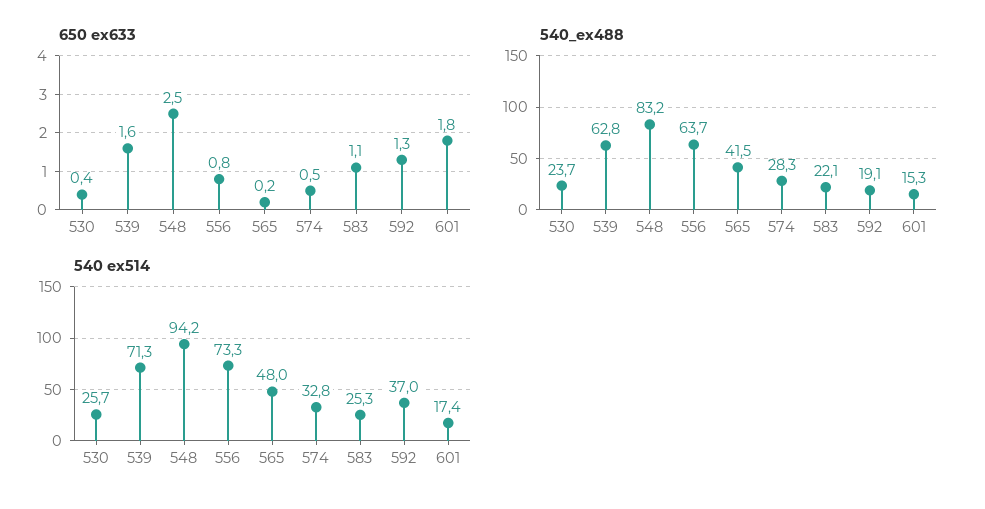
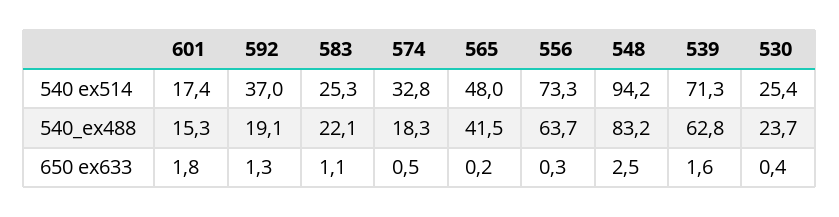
650 ex633, 556: 0.8 -> 0.3
540_ex488, 574: 28.3 -> 18.3
540 ex514, 530: 25.7 -> 25.4

